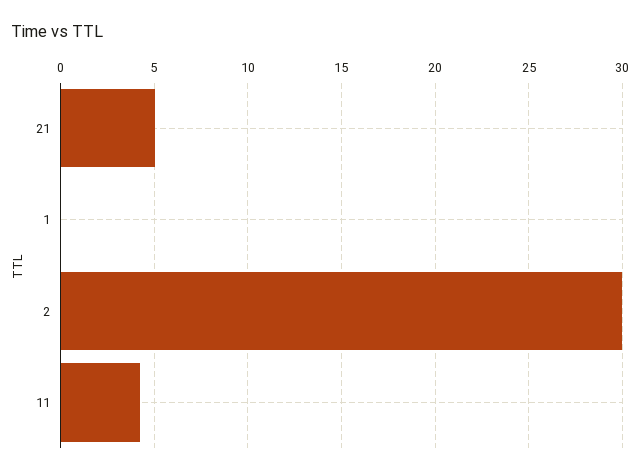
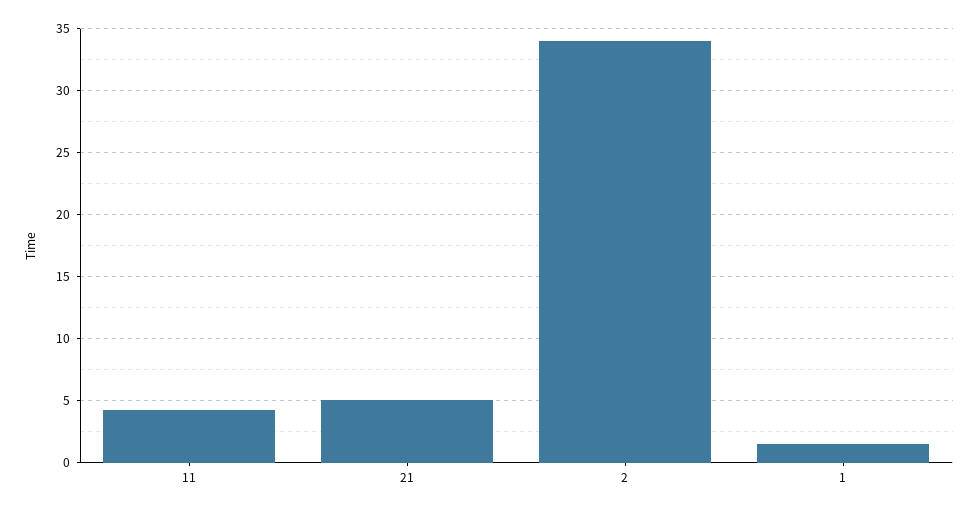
1: 0 -> 1.5
2: 30 -> 34

